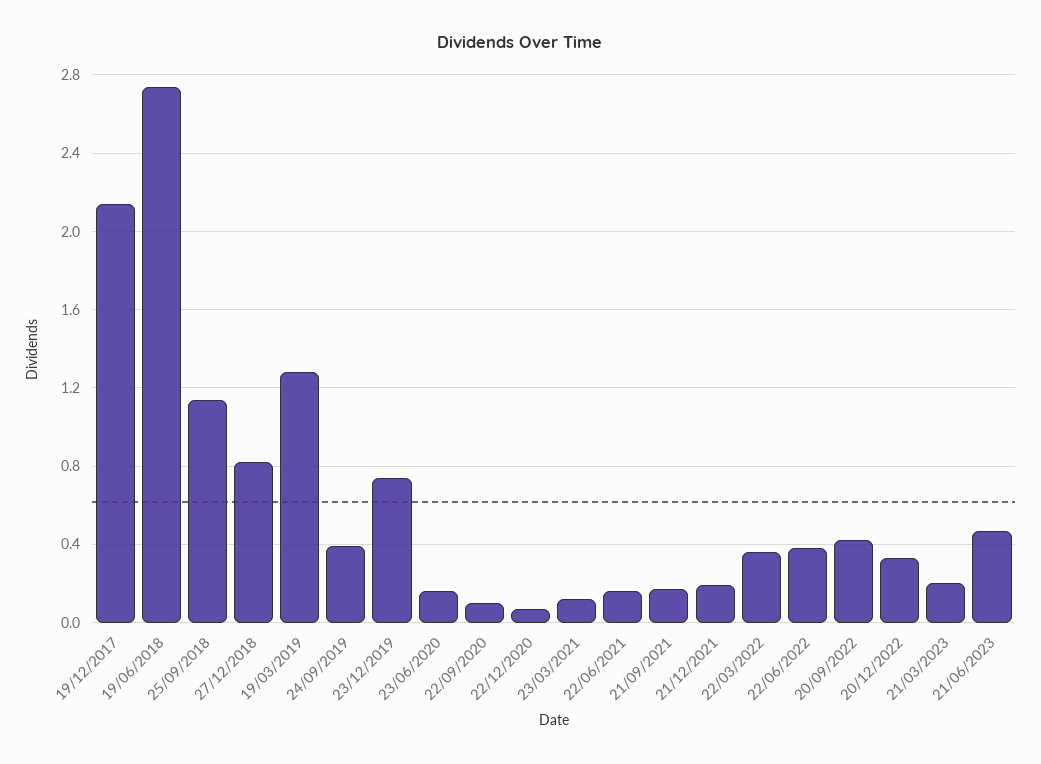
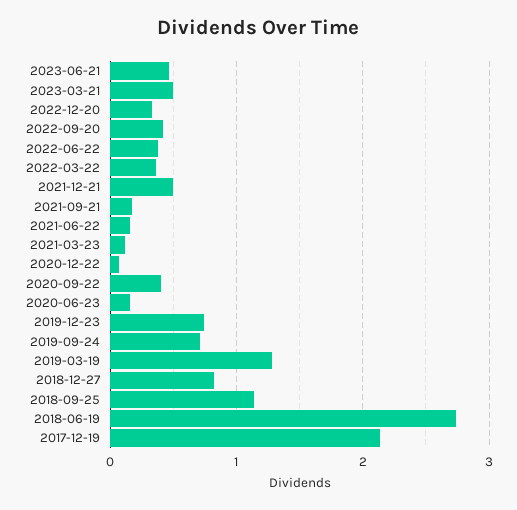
24/09/2019: 0.4 -> 0.7
22/09/2020: 0.1 -> 0.4
21/12/2021: 0.2 -> 0.5
21/03/2023: 0.2 -> 0.5

